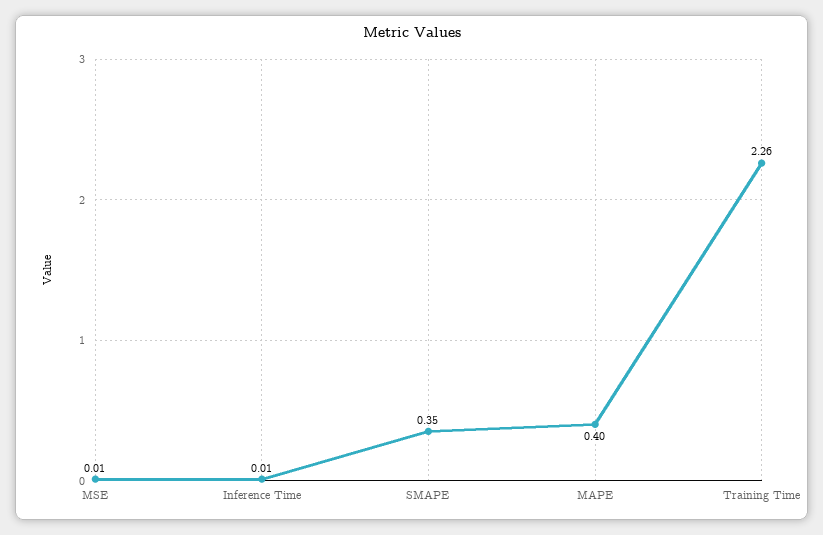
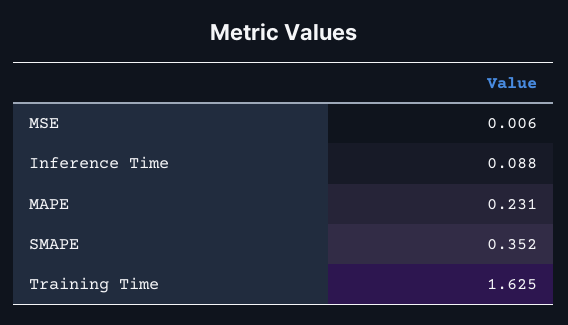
Inference Time: 0.01 -> 0.088
MAPE: 0.4 -> 0.231
Training Time: 2.26 -> 1.625

